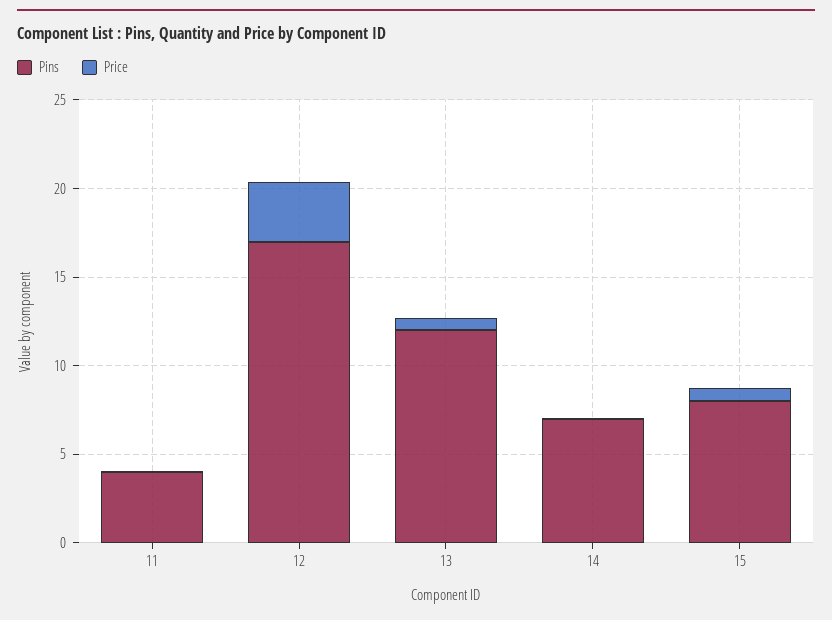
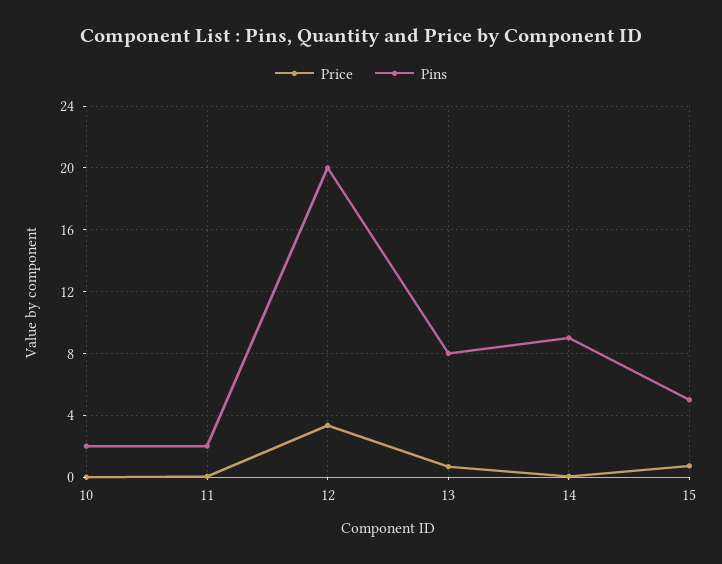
Pins, 11: 4 -> 2
Pins, 12: 17 -> 20
Pins, 13: 12 -> 8
Pins, 14: 7 -> 9
Pins, 15: 8 -> 5
Price, 10: none -> 0
Pins, 10: none -> 2

